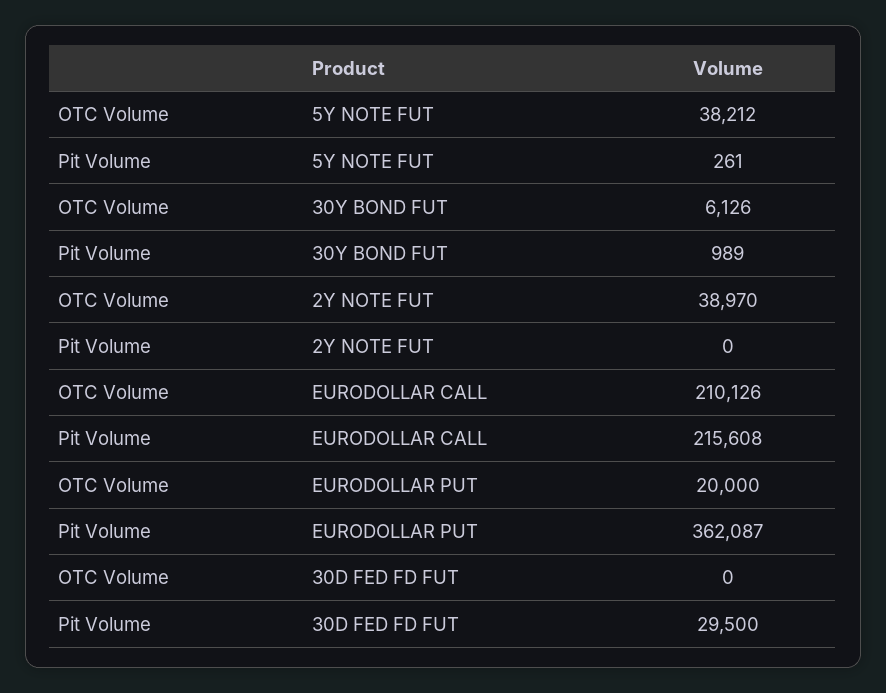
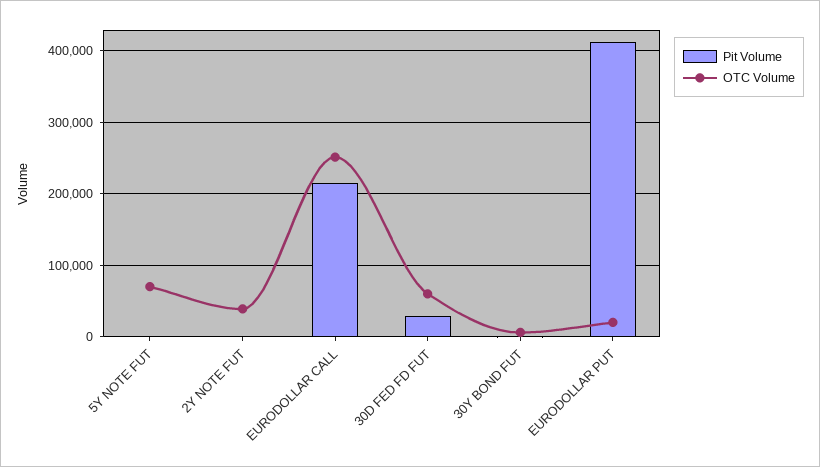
OTC Volume, 5Y NOTE FUT: 38212 -> 70000
OTC Volume, EURODOLLAR CALL: 210126 -> 250000
Pit Volume, EURODOLLAR PUT: 362087 -> 410000
OTC Volume, 30D FED FD FUT: 0 -> 60000

